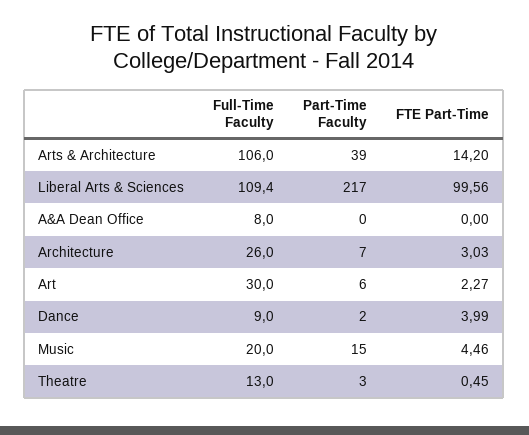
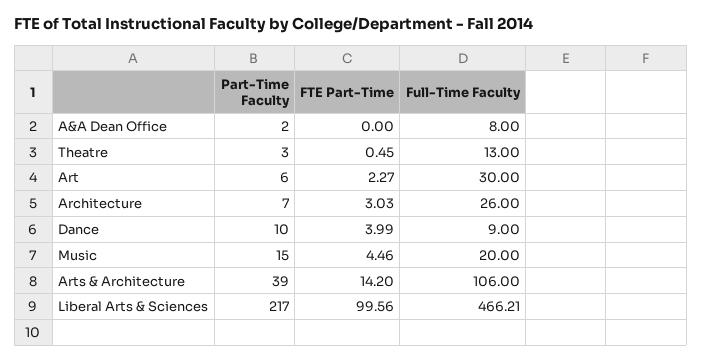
Full-Time Faculty, Liberal Arts & Sciences: 109.4 -> 466.21
Part-Time Faculty, A&A Dean Office: 0 -> 2
Part-Time Faculty, Dance: 2 -> 10

